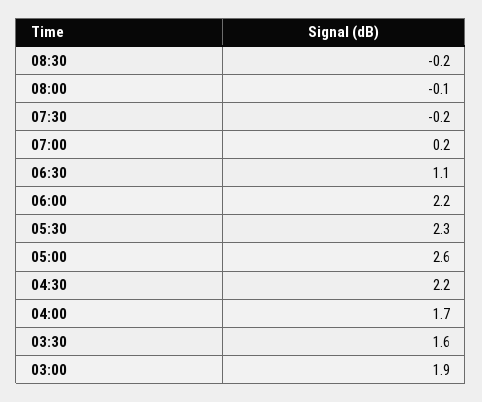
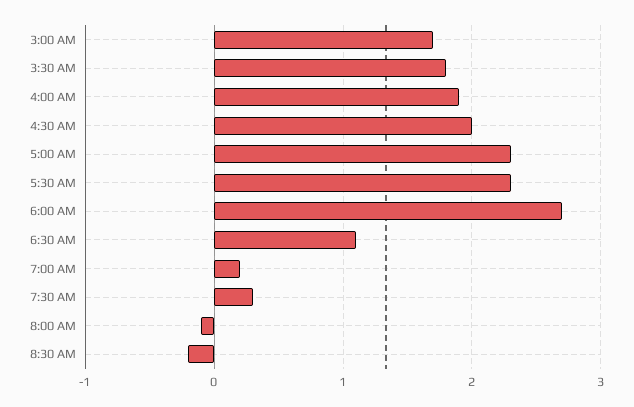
07:30: -0.2 -> 0.3
06:00: 2.2 -> 2.7
05:00: 2.6 -> 2.3
04:30: 2.2 -> 2
04:00: 1.7 -> 1.9
03:30: 1.6 -> 1.8
03:00: 1.9 -> 1.7

